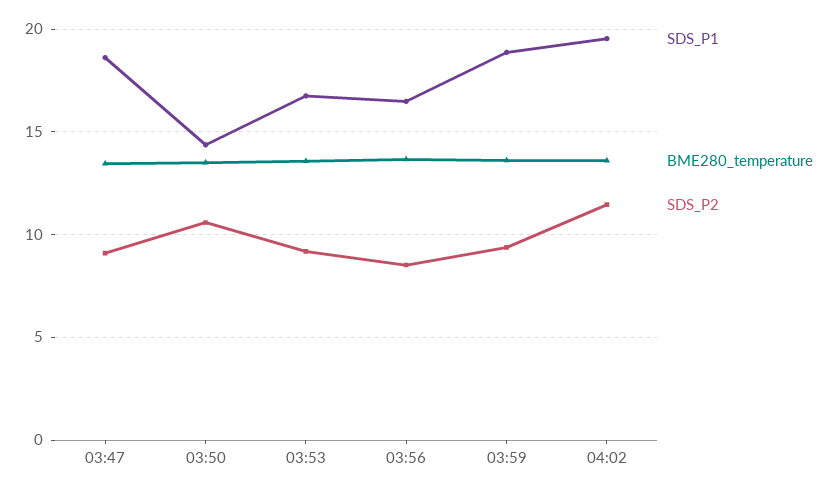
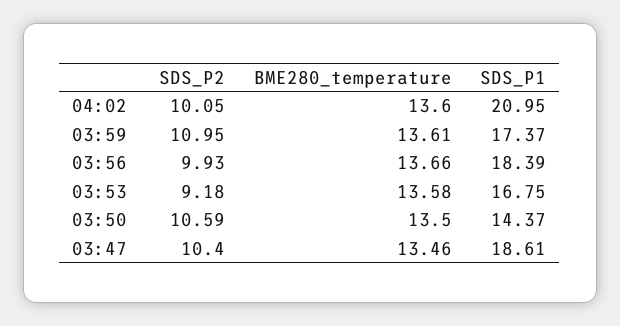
SDS_P2, 03:47: 9 -> 10.4
SDS_P1, 03:56: 16.5 -> 18.39
SDS_P2, 03:56: 8.5 -> 9.93
SDS_P1, 03:59: 19 -> 17.37
SDS_P2, 03:59: 9.5 -> 10.95
SDS_P1, 04:02: 19.5 -> 20.95
SDS_P2, 04:02: 11.5 -> 10.05

